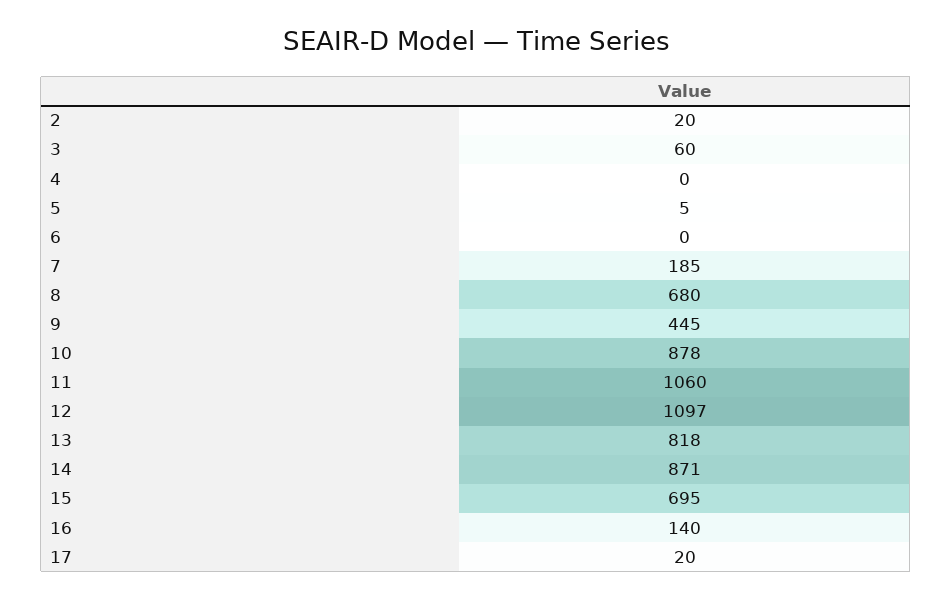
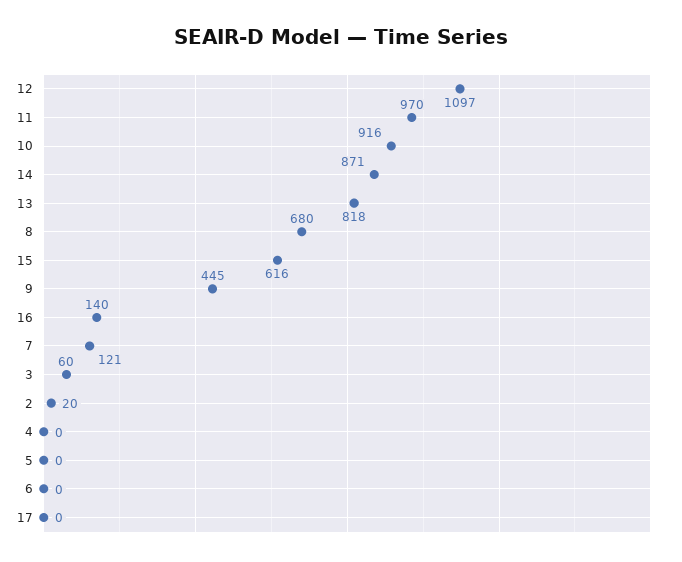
5: 5 -> 0
7: 185 -> 121
10: 878 -> 916
11: 1060 -> 970
15: 695 -> 616
17: 20 -> 0

